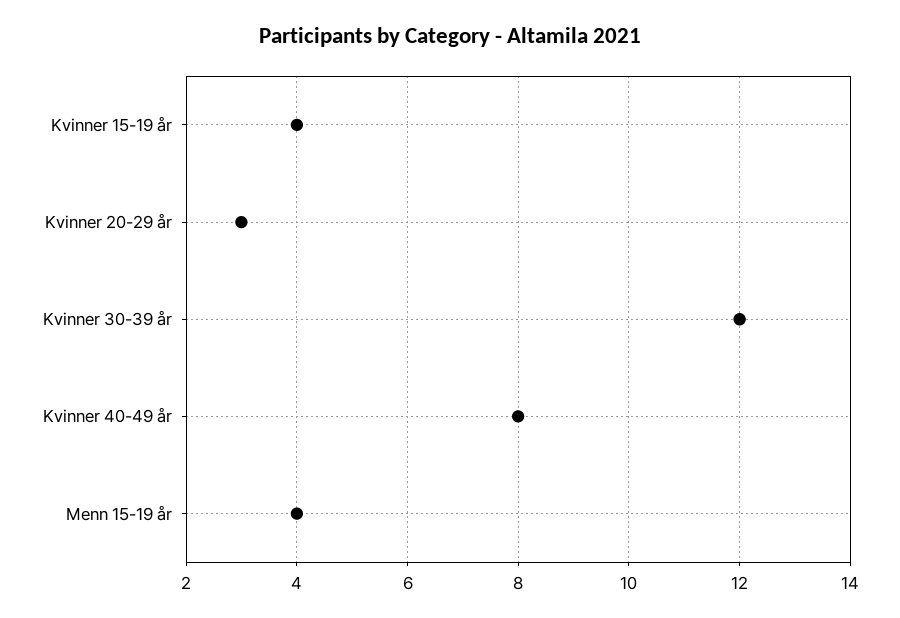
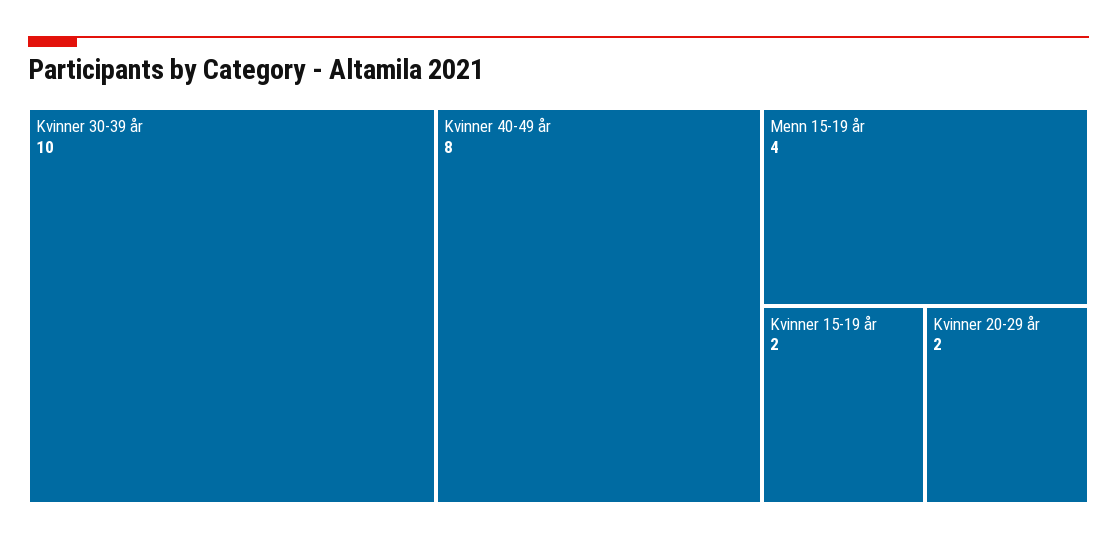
Kvinner 15-19 år: 4 -> 2
Kvinner 20-29 år: 3 -> 2
Kvinner 30-39 år: 12 -> 10

